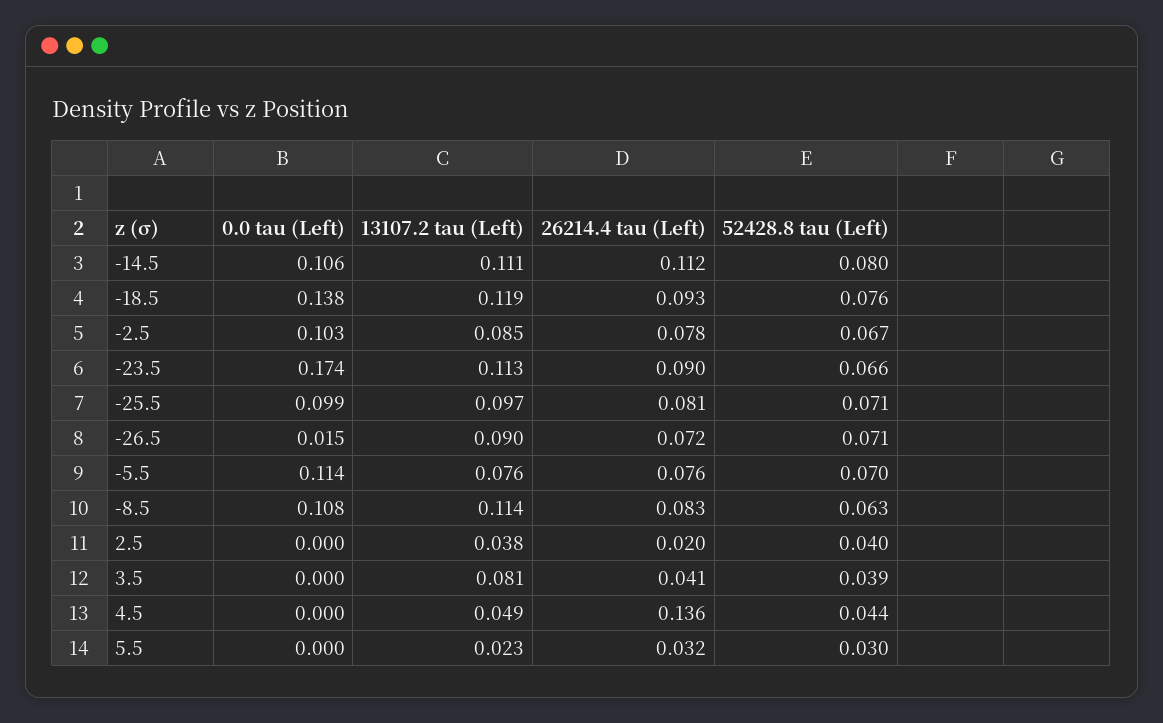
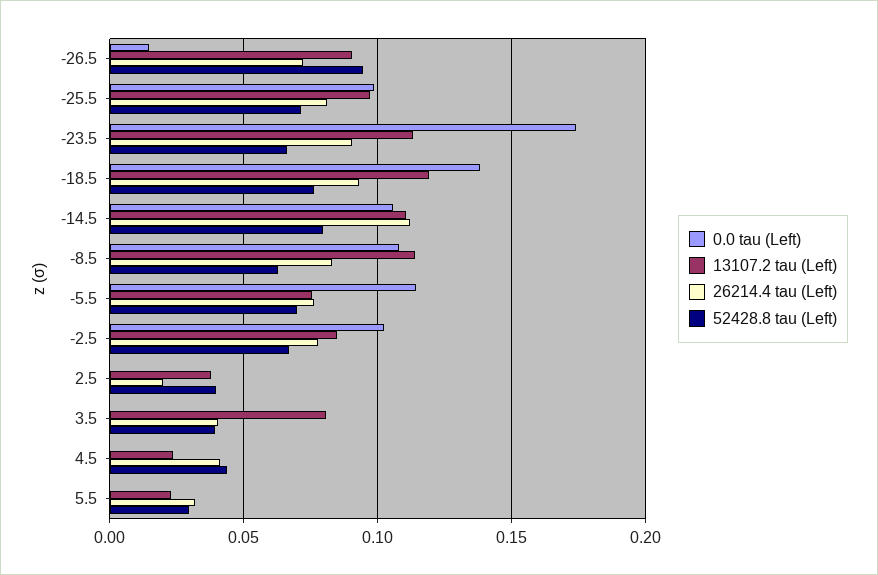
52428.8 tau (Left), -26.5: 0.071 -> 0.095
13107.2 tau (Left), 4.5: 0.049 -> 0.025
26214.4 tau (Left), 4.5: 0.136 -> 0.04

